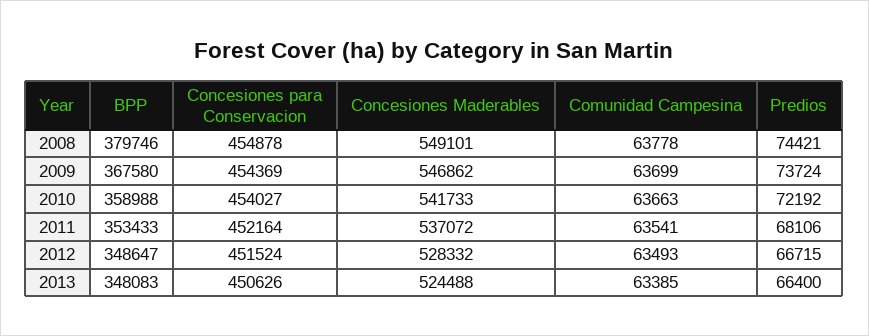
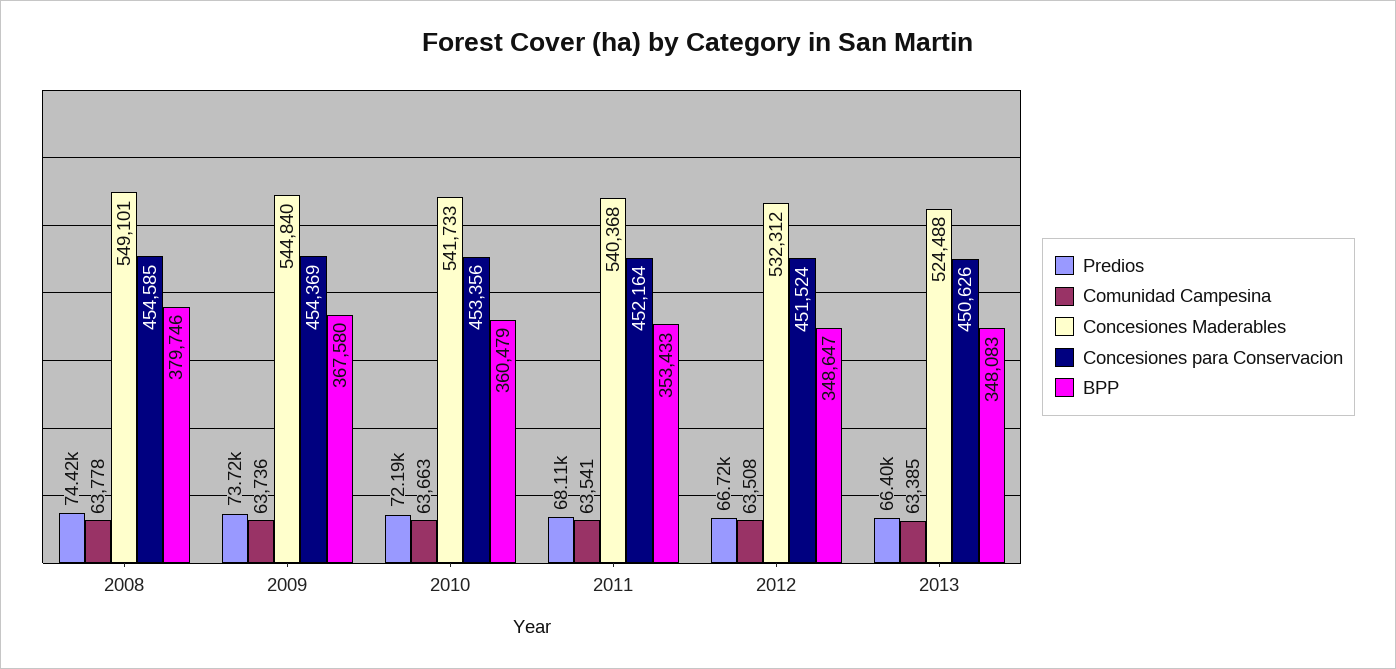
Concesiones para Conservacion, 2008: 454878 -> 454585
Concesiones Maderables, 2009: 546862 -> 544840
Comunidad Campesina, 2009: 63699 -> 63736
BPP, 2010: 358988 -> 360479
Concesiones para Conservacion, 2010: 454027 -> 453356
Concesiones Maderables, 2011: 537072 -> 540368
Concesiones Maderables, 2012: 528332 -> 532312
Comunidad Campesina, 2012: 63493 -> 63508

